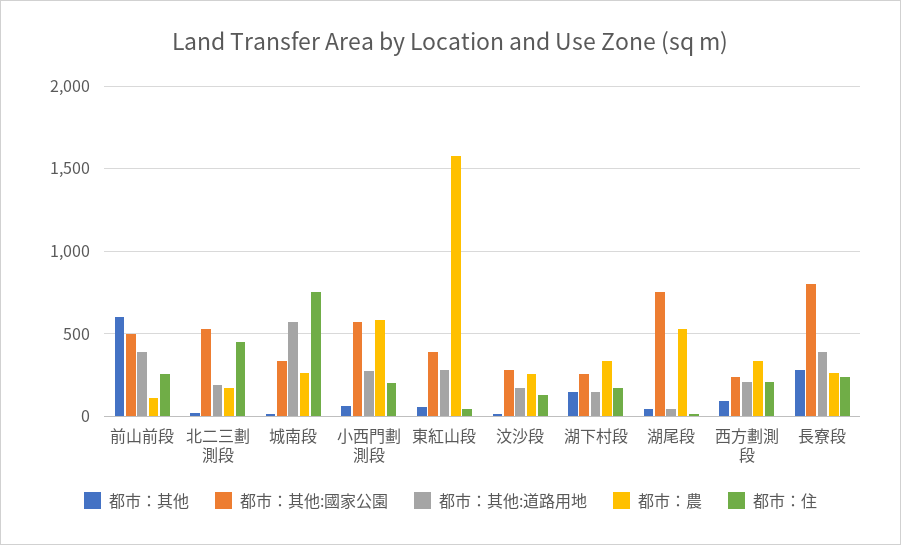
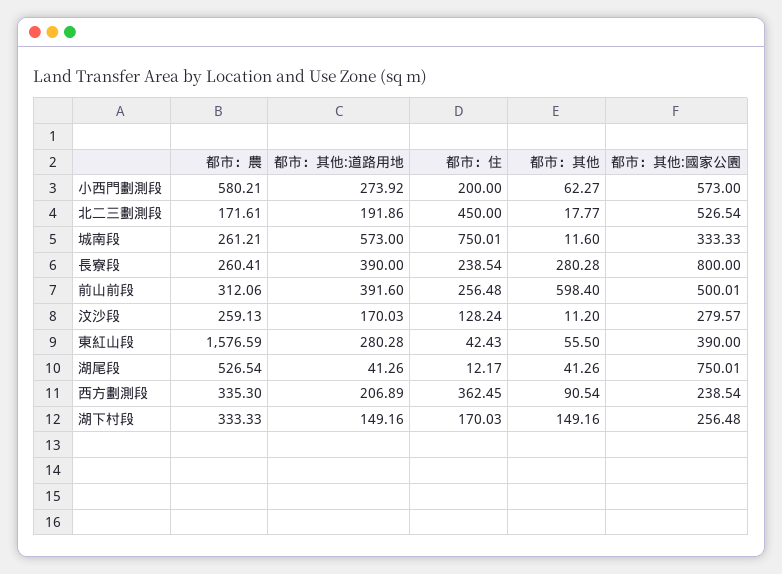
都市：農, 前山前段: 100 -> 312.06
都市：住, 西方劃測段: 200 -> 362.45

